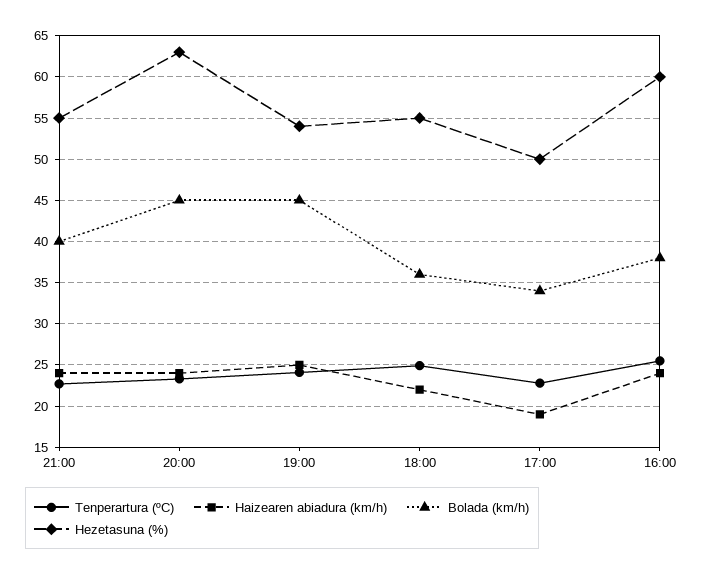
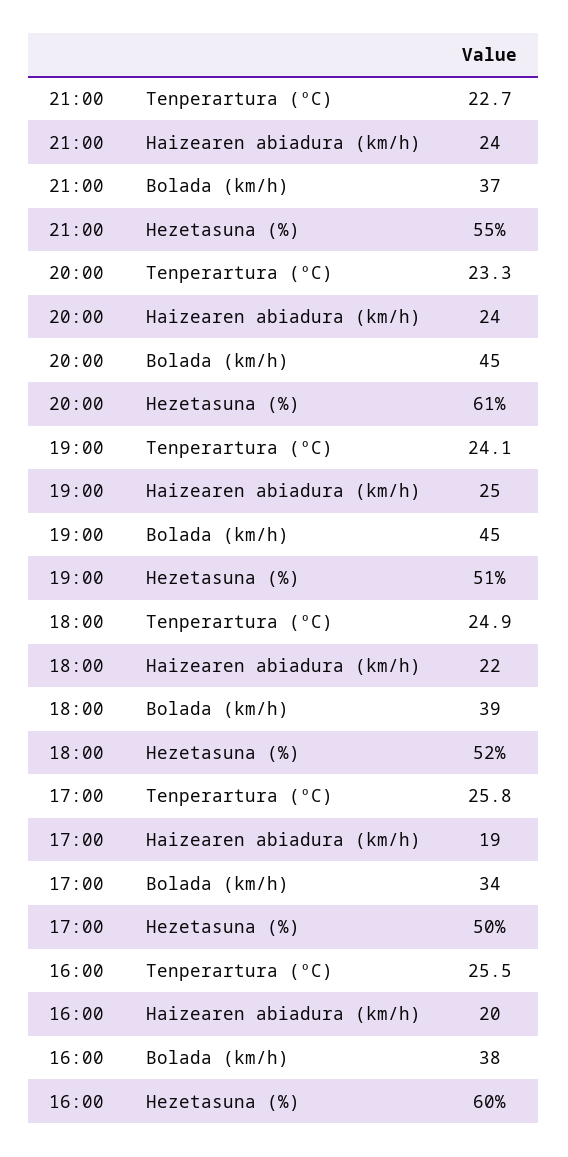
Bolada (km/h), 21:00: 40 -> 37
Hezetasuna (%), 20:00: 63 -> 61
Hezetasuna (%), 19:00: 54 -> 51
Bolada (km/h), 18:00: 36 -> 39
Hezetasuna (%), 18:00: 55 -> 52
Tenperartura (ºC), 17:00: 23 -> 25.8
Haizearen abiadura (km/h), 16:00: 24 -> 20

